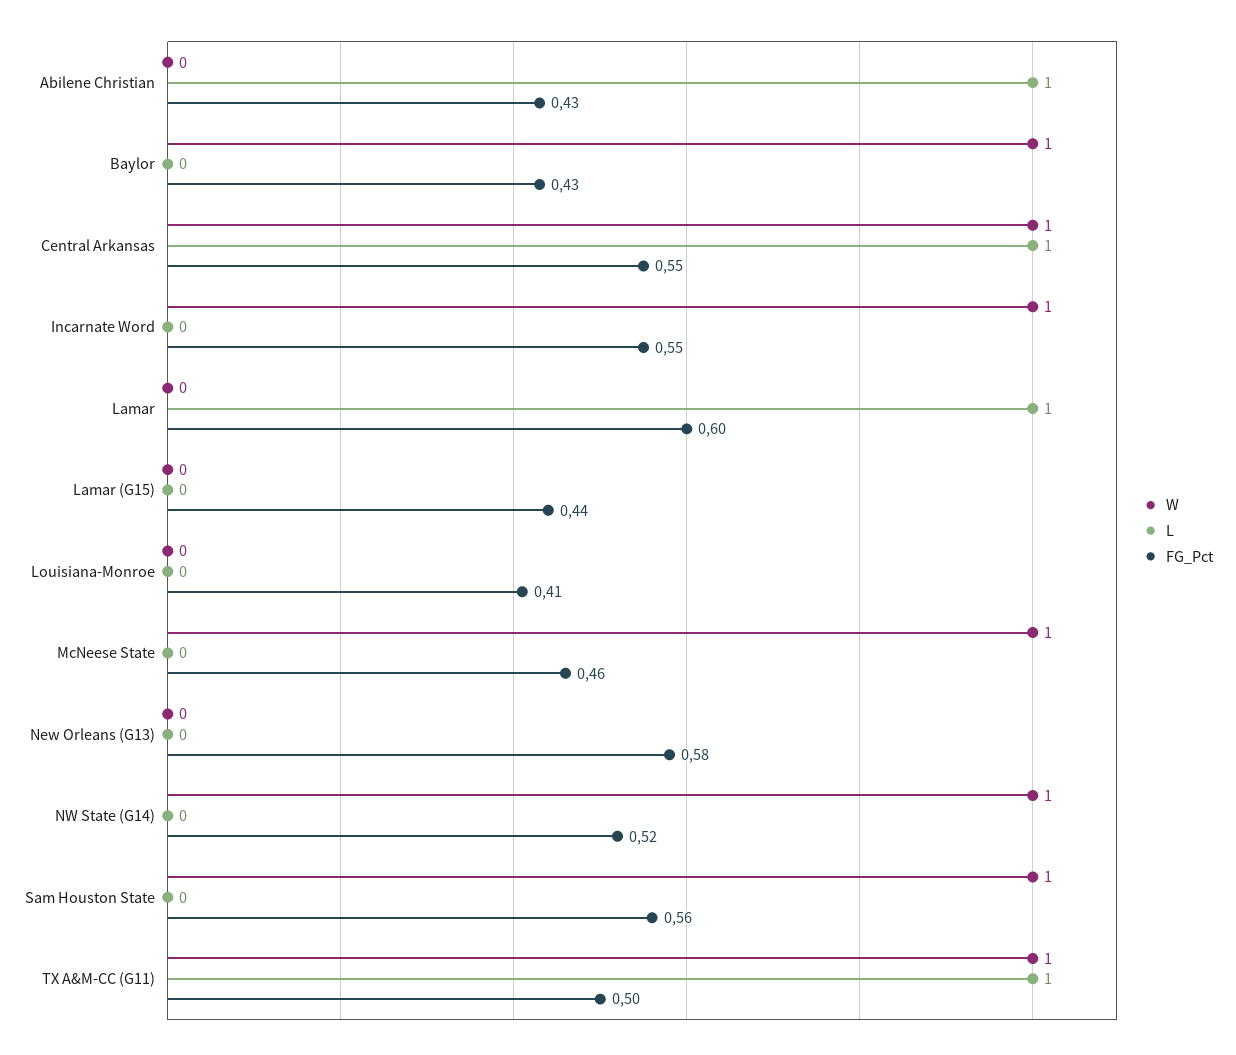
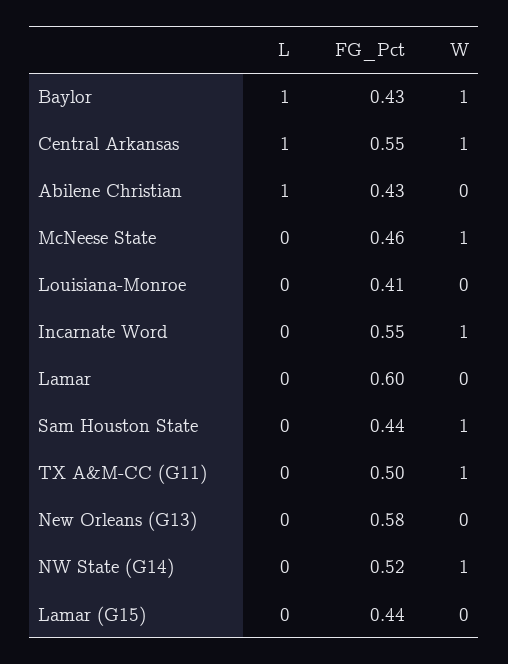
L, Baylor: 0 -> 1
L, Lamar: 1 -> 0
FG_Pct, Sam Houston State: 0.56 -> 0.44
L, TX A&M-CC (G11): 1 -> 0

